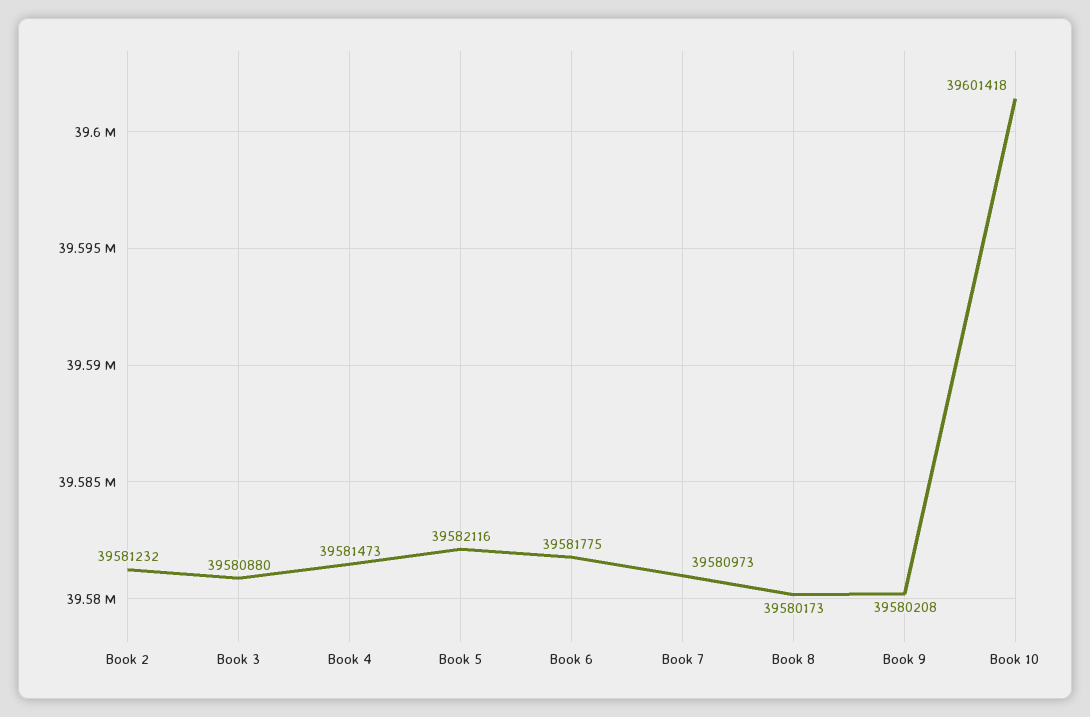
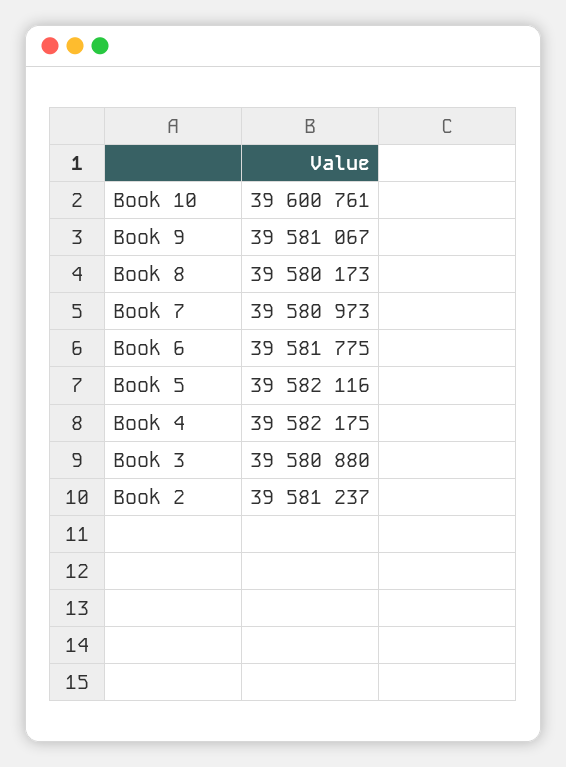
Book 2: 39581232 -> 39581237
Book 4: 39581473 -> 39582175
Book 9: 39580208 -> 39581067
Book 10: 39601418 -> 39600761

